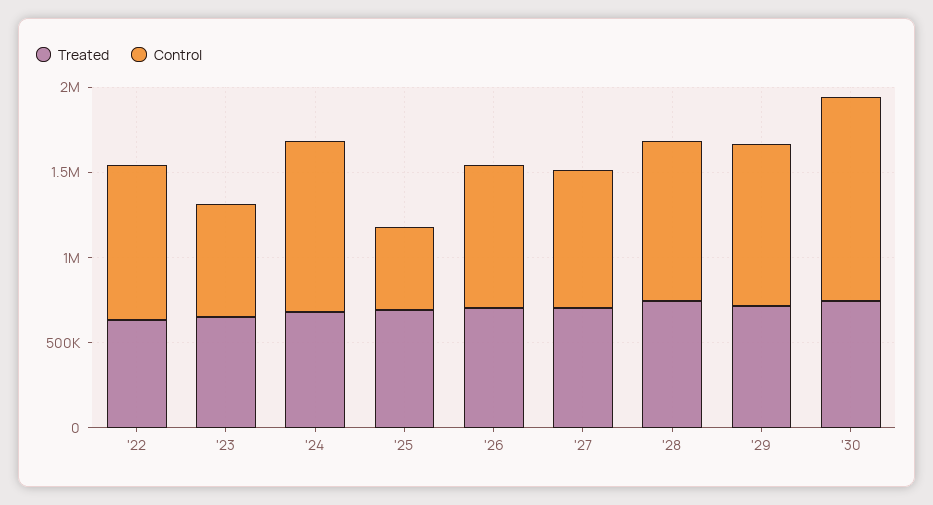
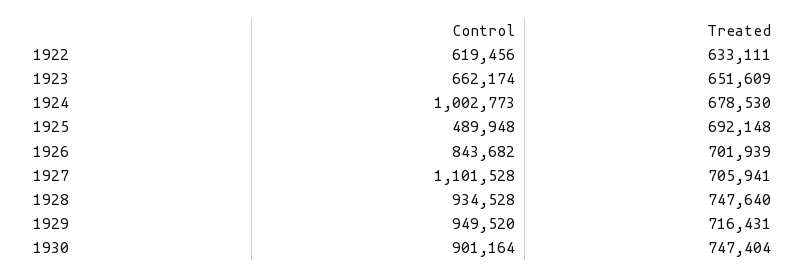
Control, '22: 900000 -> 619456
Control, '27: 800000 -> 1101528
Control, '30: 1200000 -> 901164

